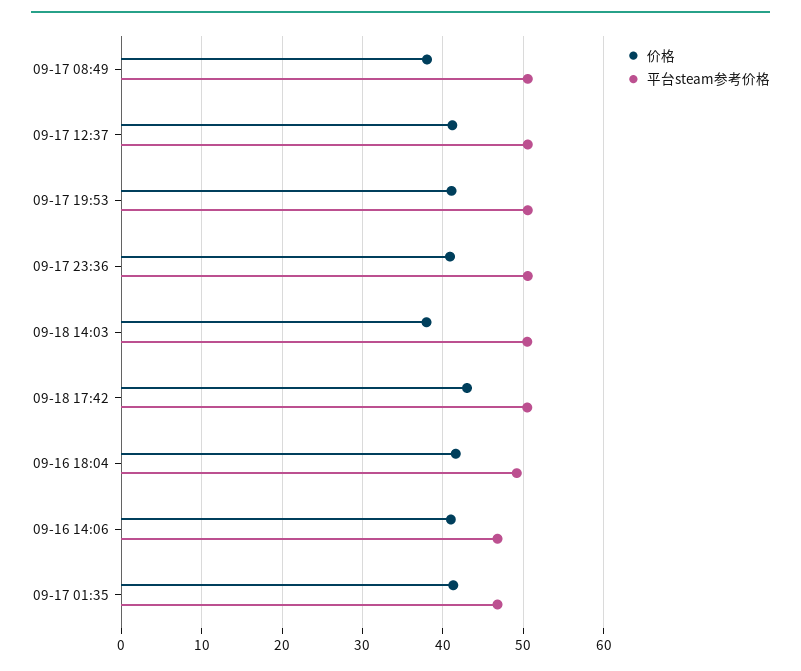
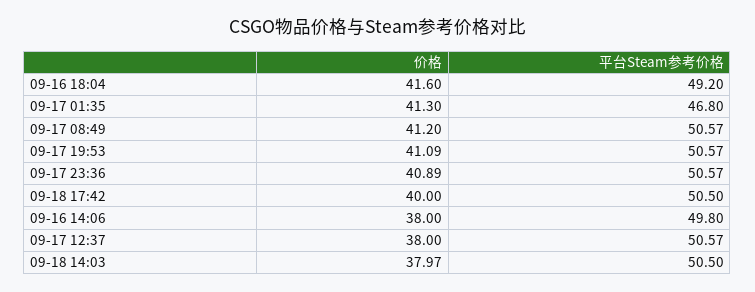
价格, 09-17 08:49: 38 -> 41.2
价格, 09-17 12:37: 41 -> 38
价格, 09-18 17:42: 43 -> 40
价格, 09-16 14:06: 41 -> 38
平台steam参考价格, 09-16 14:06: 47 -> 49.8

